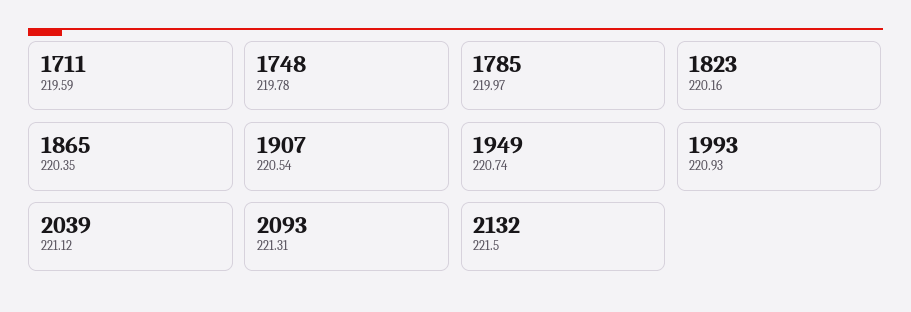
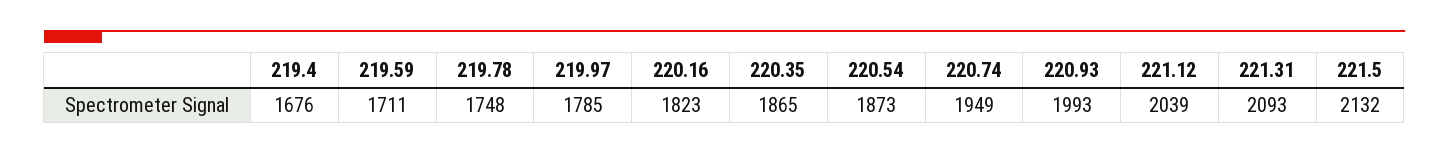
220.54: 1907 -> 1873
219.4: none -> 1676

